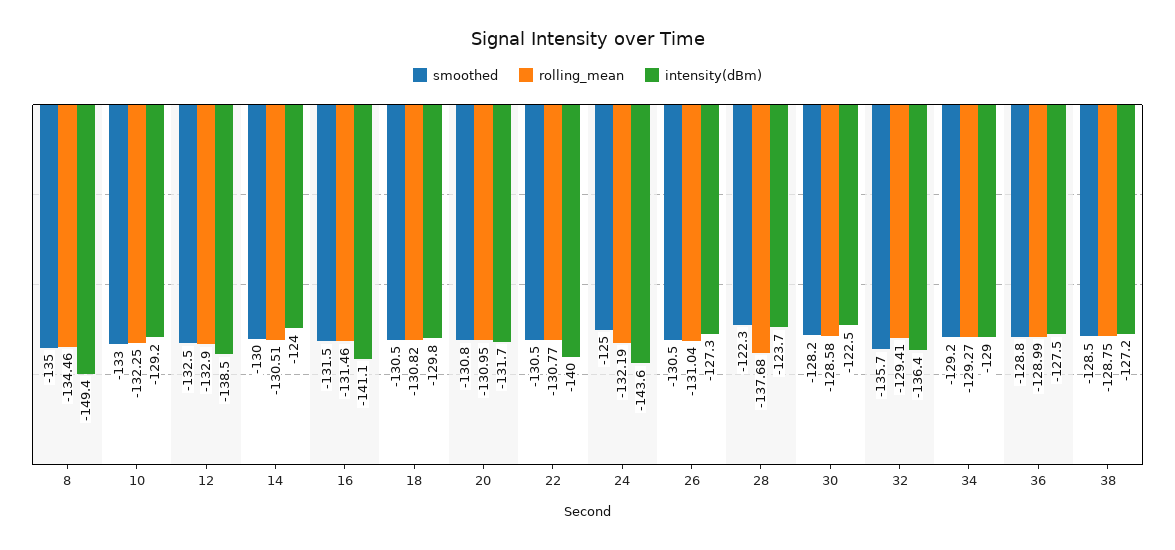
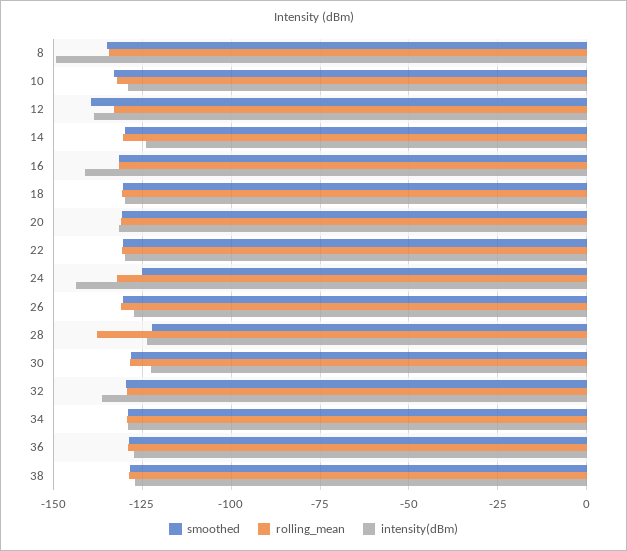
smoothed, 12: -132.5 -> -140
intensity(dBm), 22: -140 -> -130
smoothed, 32: -135.7 -> -130

